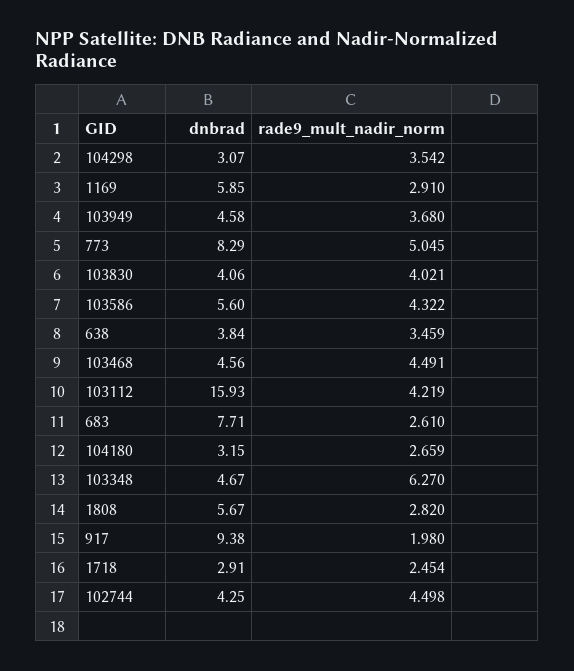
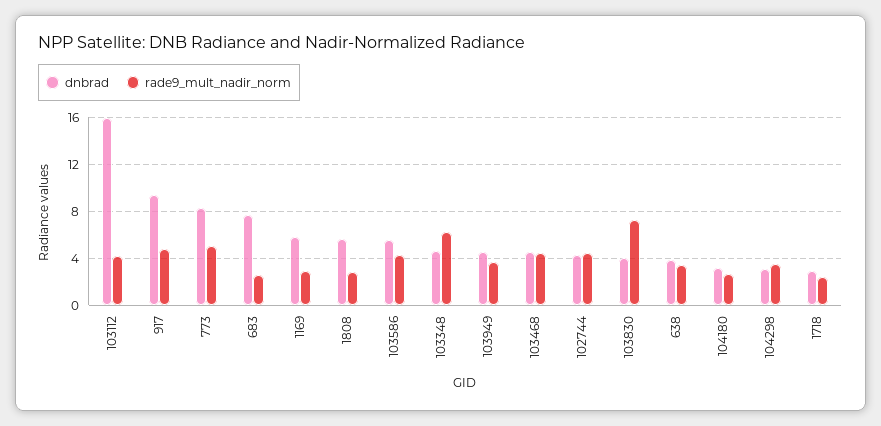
rade9_mult_nadir_norm, 103830: 4.021 -> 7
rade9_mult_nadir_norm, 917: 1.98 -> 5

